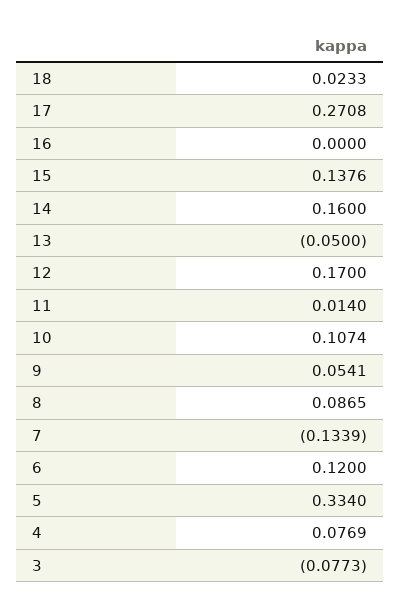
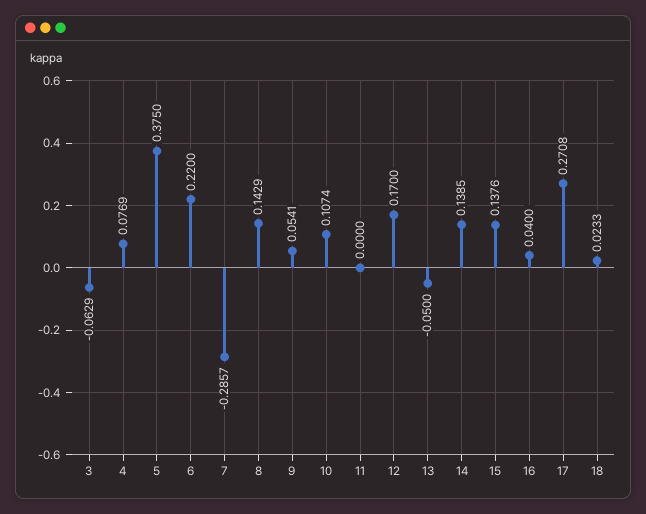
16: 0 -> 0.04
14: 0.16 -> 0.1385
11: 0.014 -> 0
8: 0.0865 -> 0.1429
7: -0.1339 -> -0.2857
6: 0.12 -> 0.22
5: 0.334 -> 0.375
3: -0.0773 -> -0.0629

